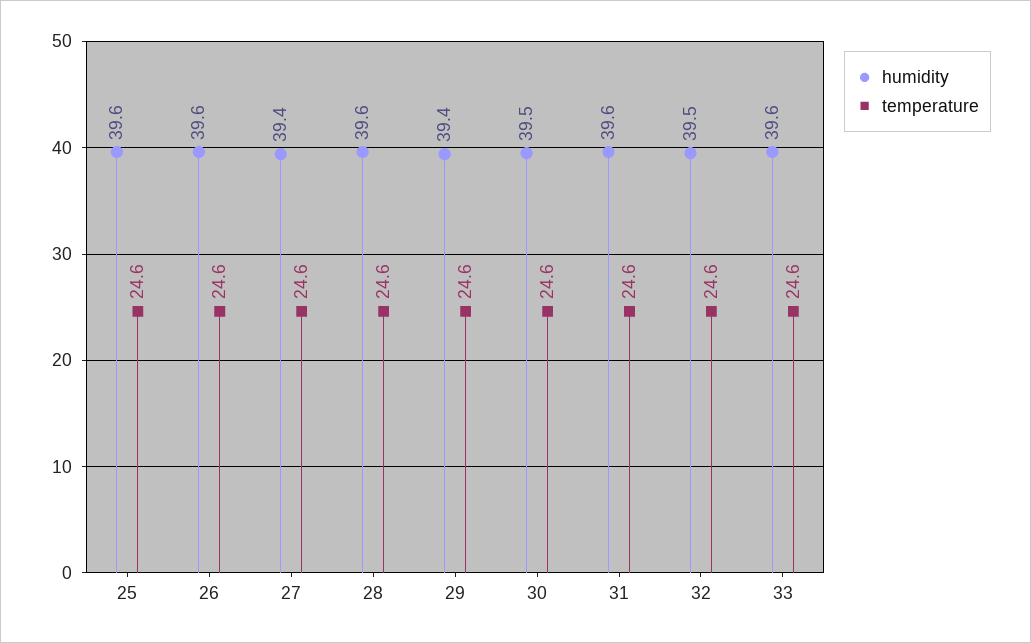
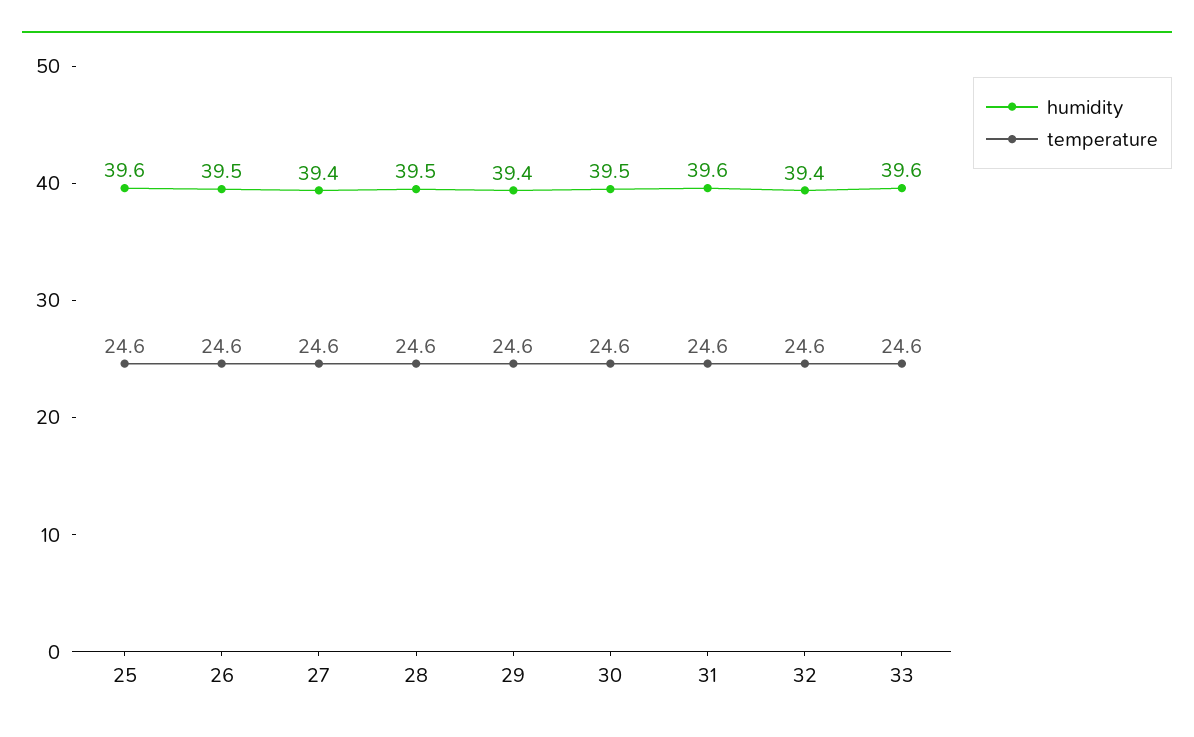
humidity, 26: 39.6 -> 39.5
humidity, 28: 39.6 -> 39.5
humidity, 32: 39.5 -> 39.4

